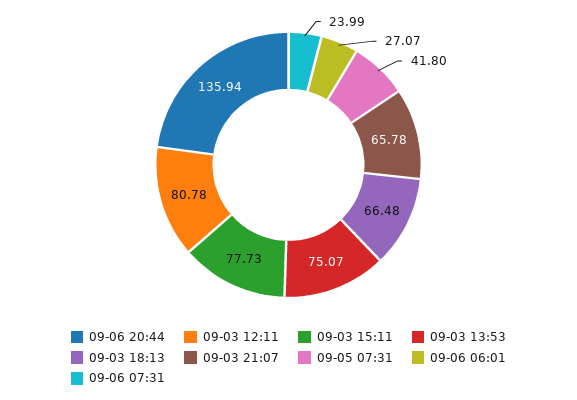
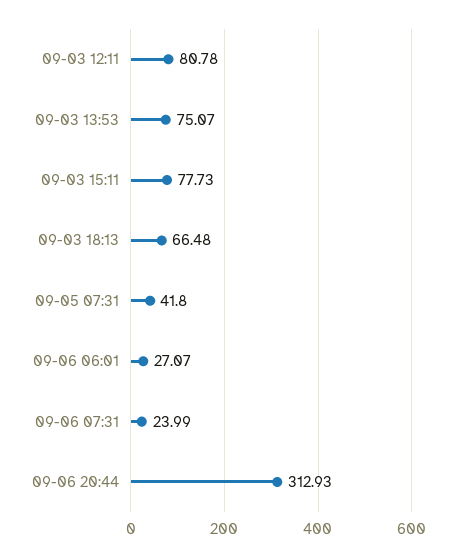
09-06 20:44: 135.94 -> 312.93
09-03 21:07: 65.78 -> none

